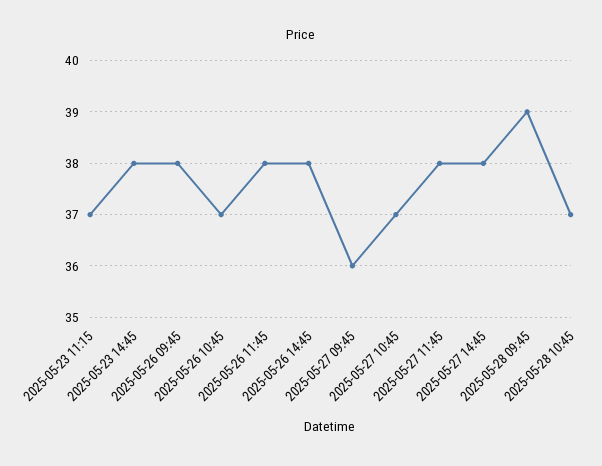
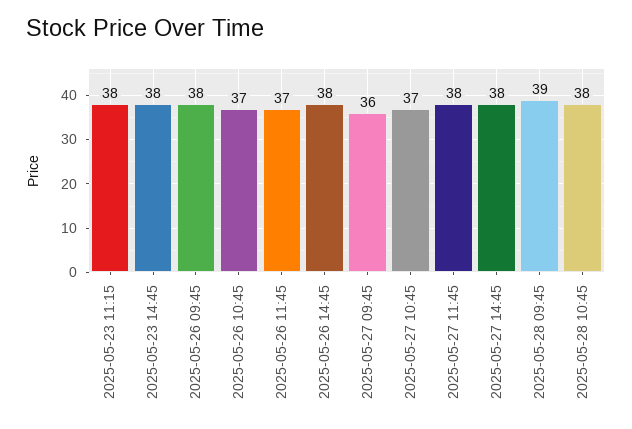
2025-05-23 11:15: 37 -> 38
2025-05-26 11:45: 38 -> 37
2025-05-28 10:45: 37 -> 38

